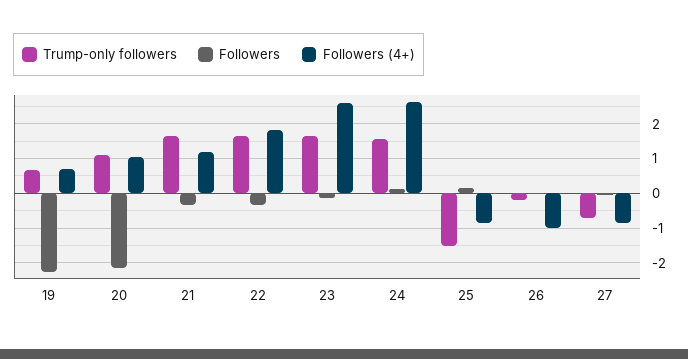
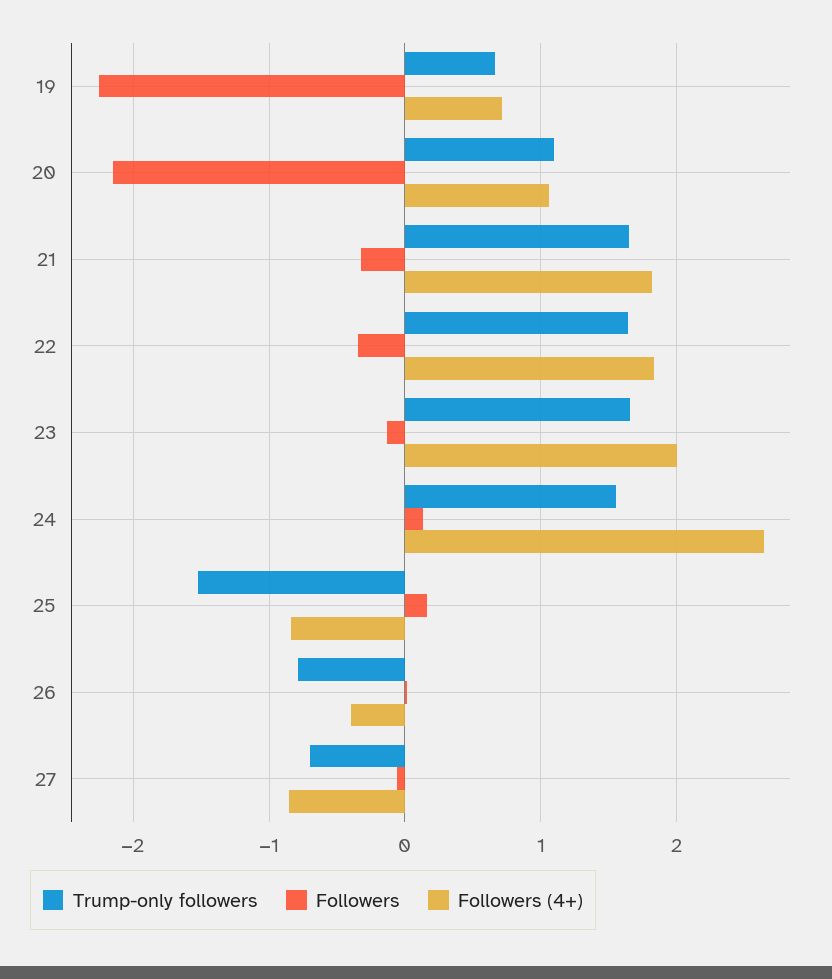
Followers (4+), 21: 1.2 -> 1.8
Followers (4+), 23: 2.6 -> 2
Trump-only followers, 26: -0.2 -> -0.8
Followers (4+), 26: -1 -> -0.4

